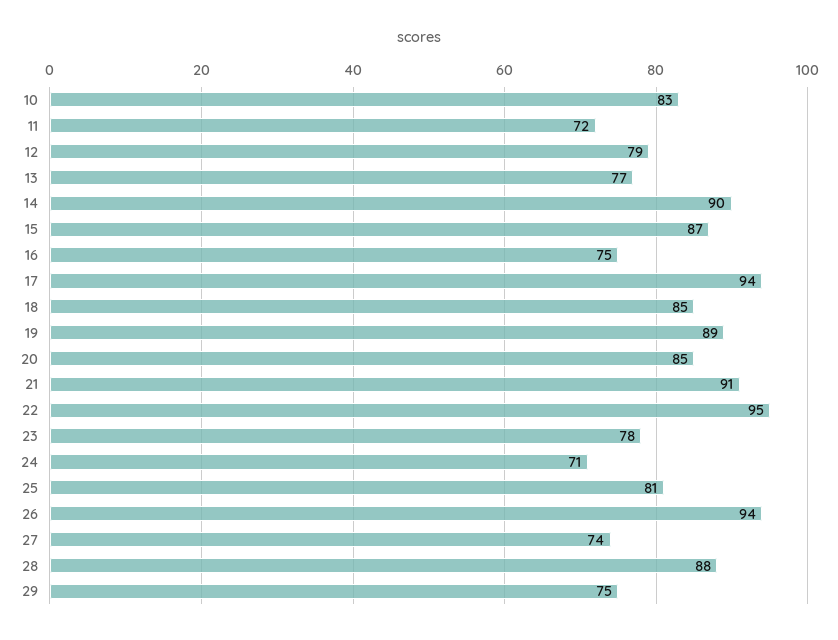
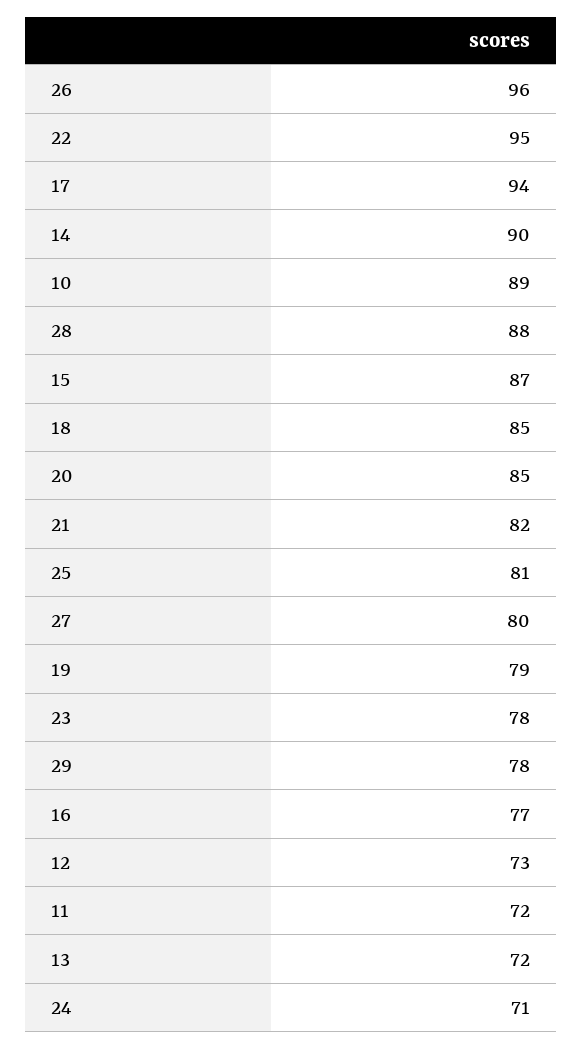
10: 83 -> 89
12: 79 -> 73
13: 77 -> 72
16: 75 -> 77
19: 89 -> 79
21: 91 -> 82
26: 94 -> 96
27: 74 -> 80
29: 75 -> 78

